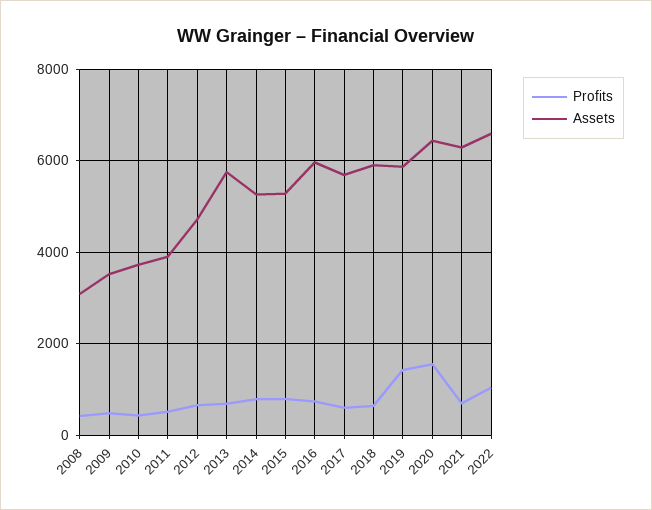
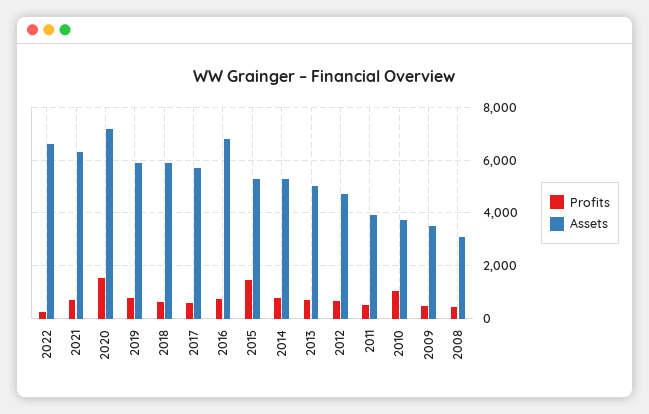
Profits, 2010: 400 -> 1000
Assets, 2013: 5800 -> 5000
Profits, 2015: 800 -> 1500
Assets, 2016: 6000 -> 6750
Profits, 2019: 1400 -> 750
Assets, 2020: 6400 -> 7250
Profits, 2022: 1000 -> 250

